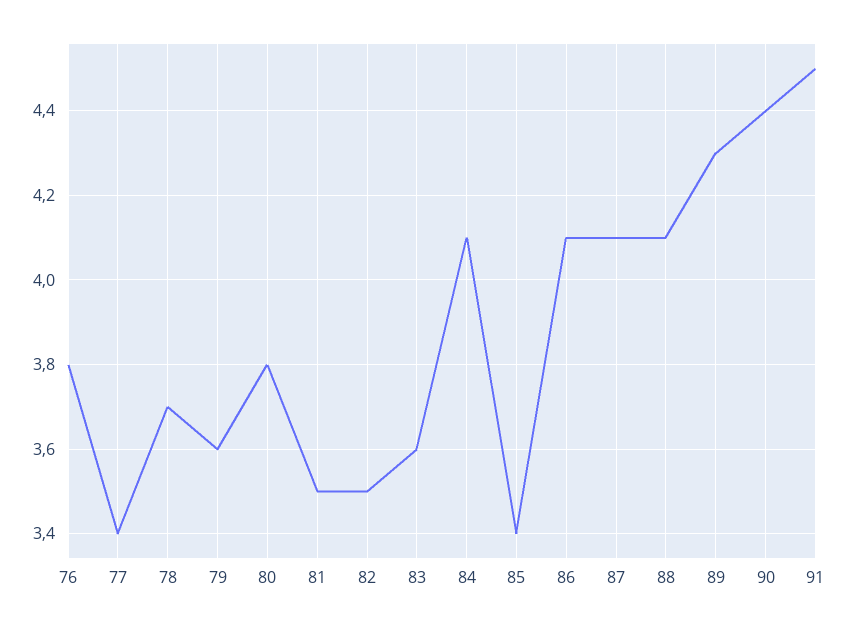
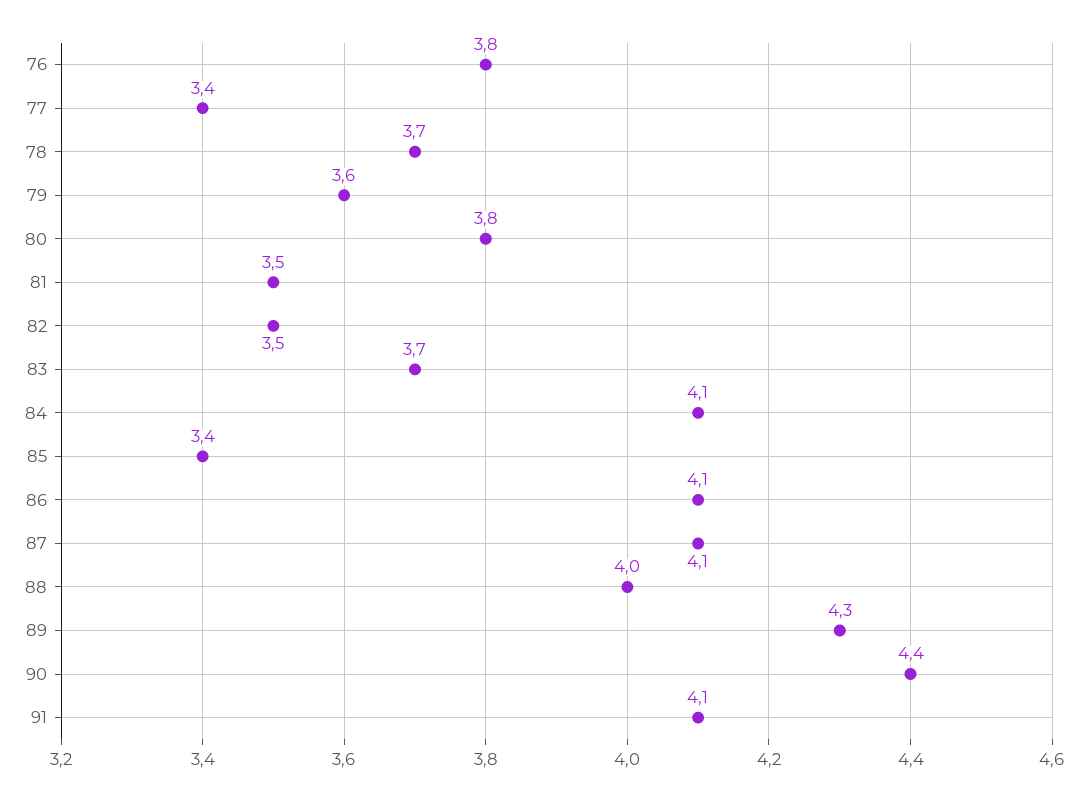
83: 3.6 -> 3.7
88: 4.1 -> 4
91: 4.5 -> 4.1

